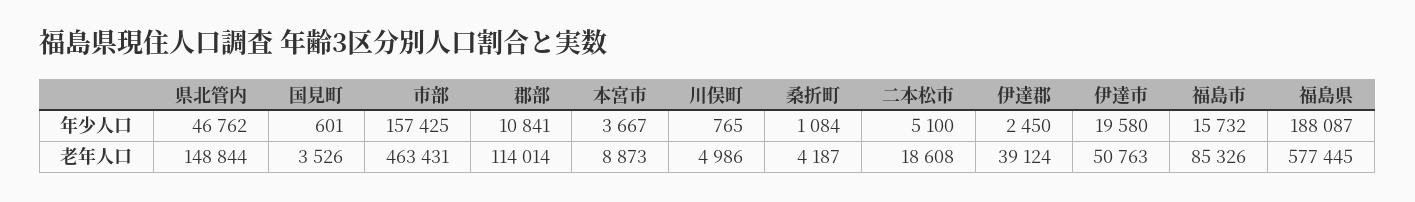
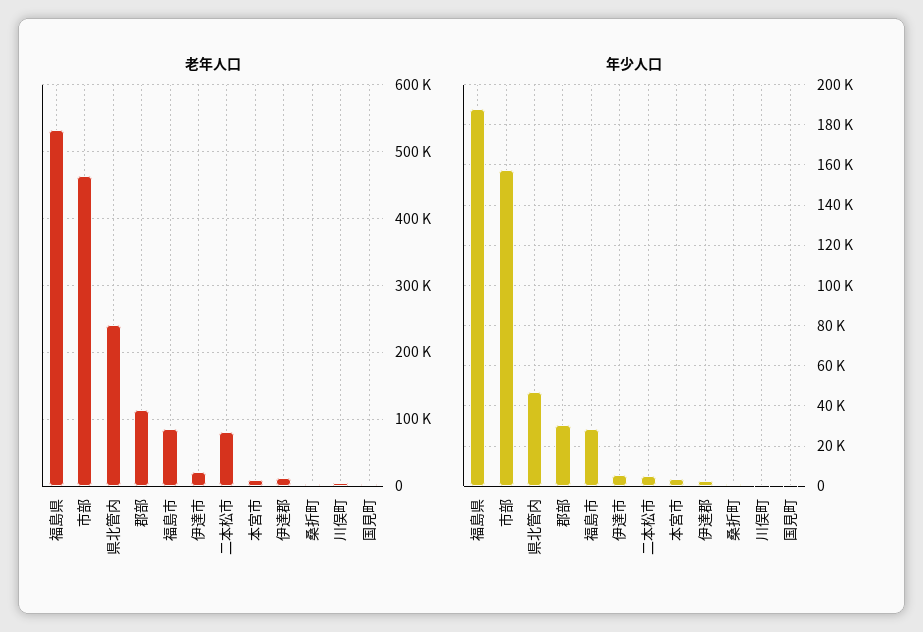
年少人口, 郡部: 10841 -> 30000
年少人口, 伊達市: 19580 -> 5000
年少人口, 福島市: 15732 -> 30000
老年人口, 県北管内: 148844 -> 240000
老年人口, 二本松市: 18608 -> 80000
老年人口, 伊達郡: 39124 -> 10000
老年人口, 伊達市: 50763 -> 20000
老年人口, 福島県: 577445 -> 530000

